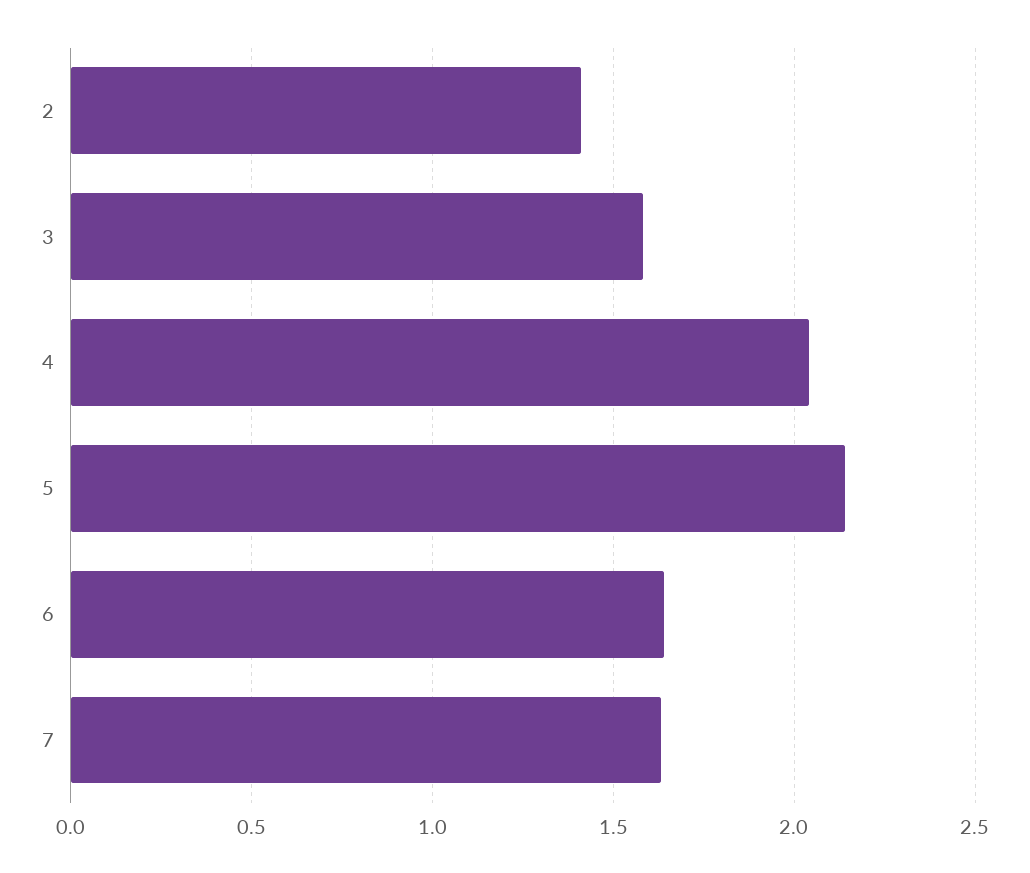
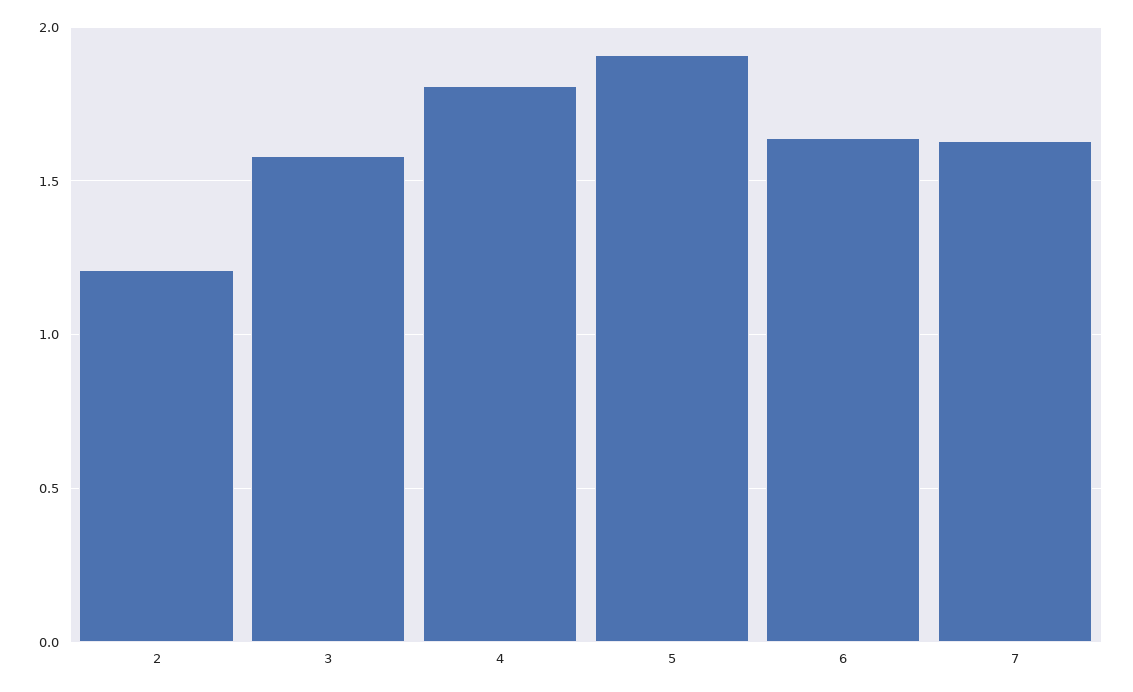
2: 1.4 -> 1.2
4: 2.05 -> 1.8
5: 2.15 -> 1.9

